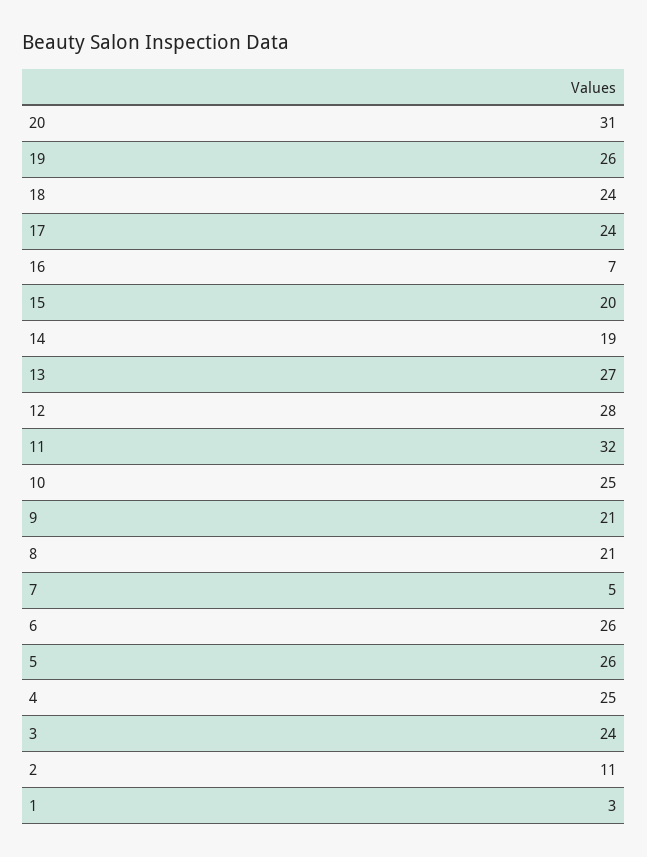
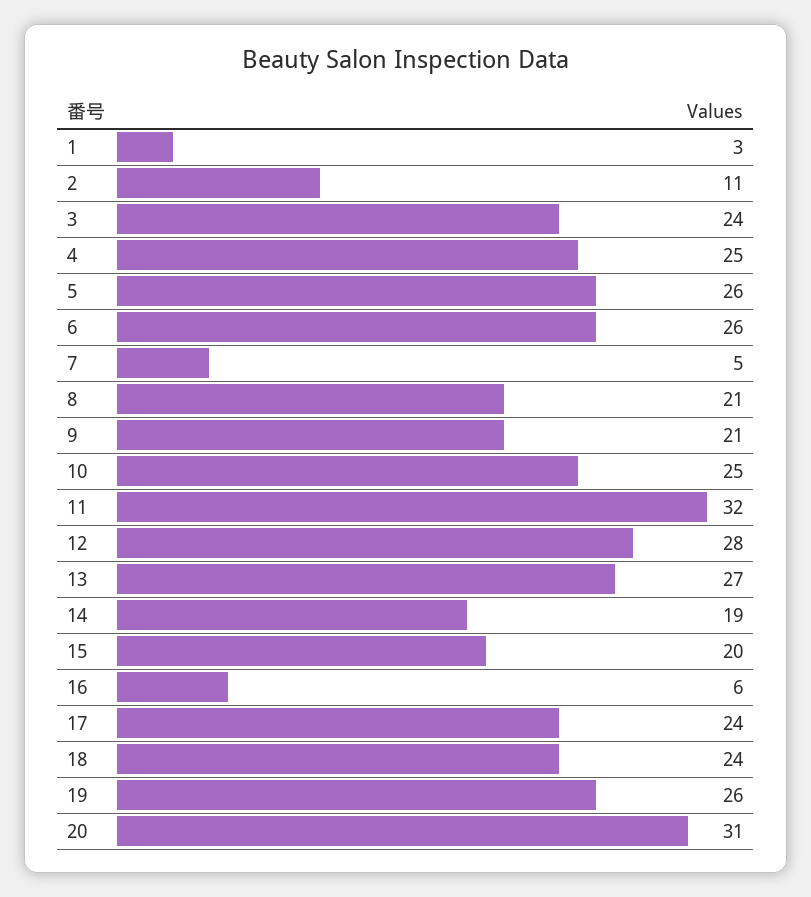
16: 7 -> 6

